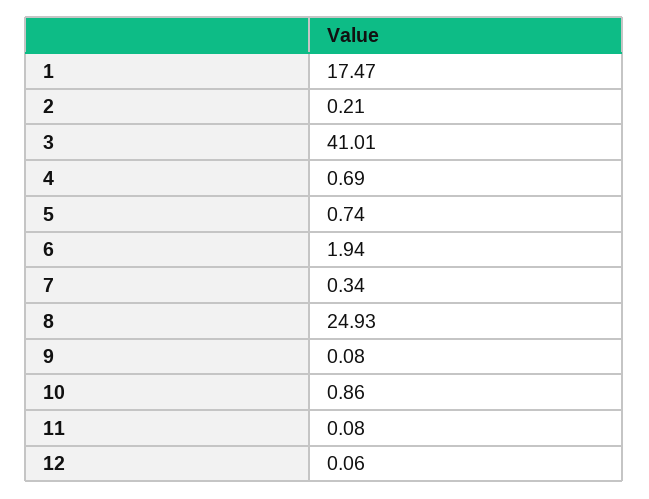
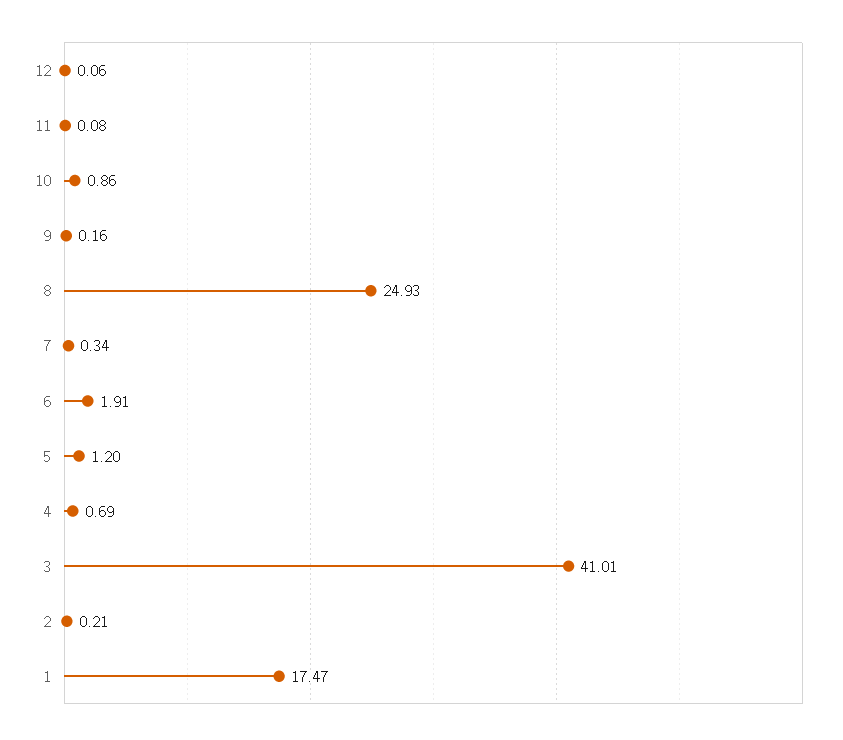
5: 0.74 -> 1.2
6: 1.94 -> 1.91
9: 0.08 -> 0.16

